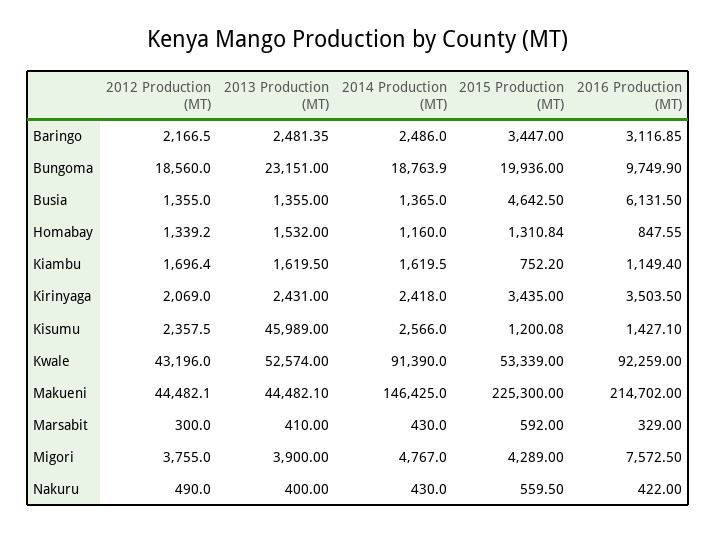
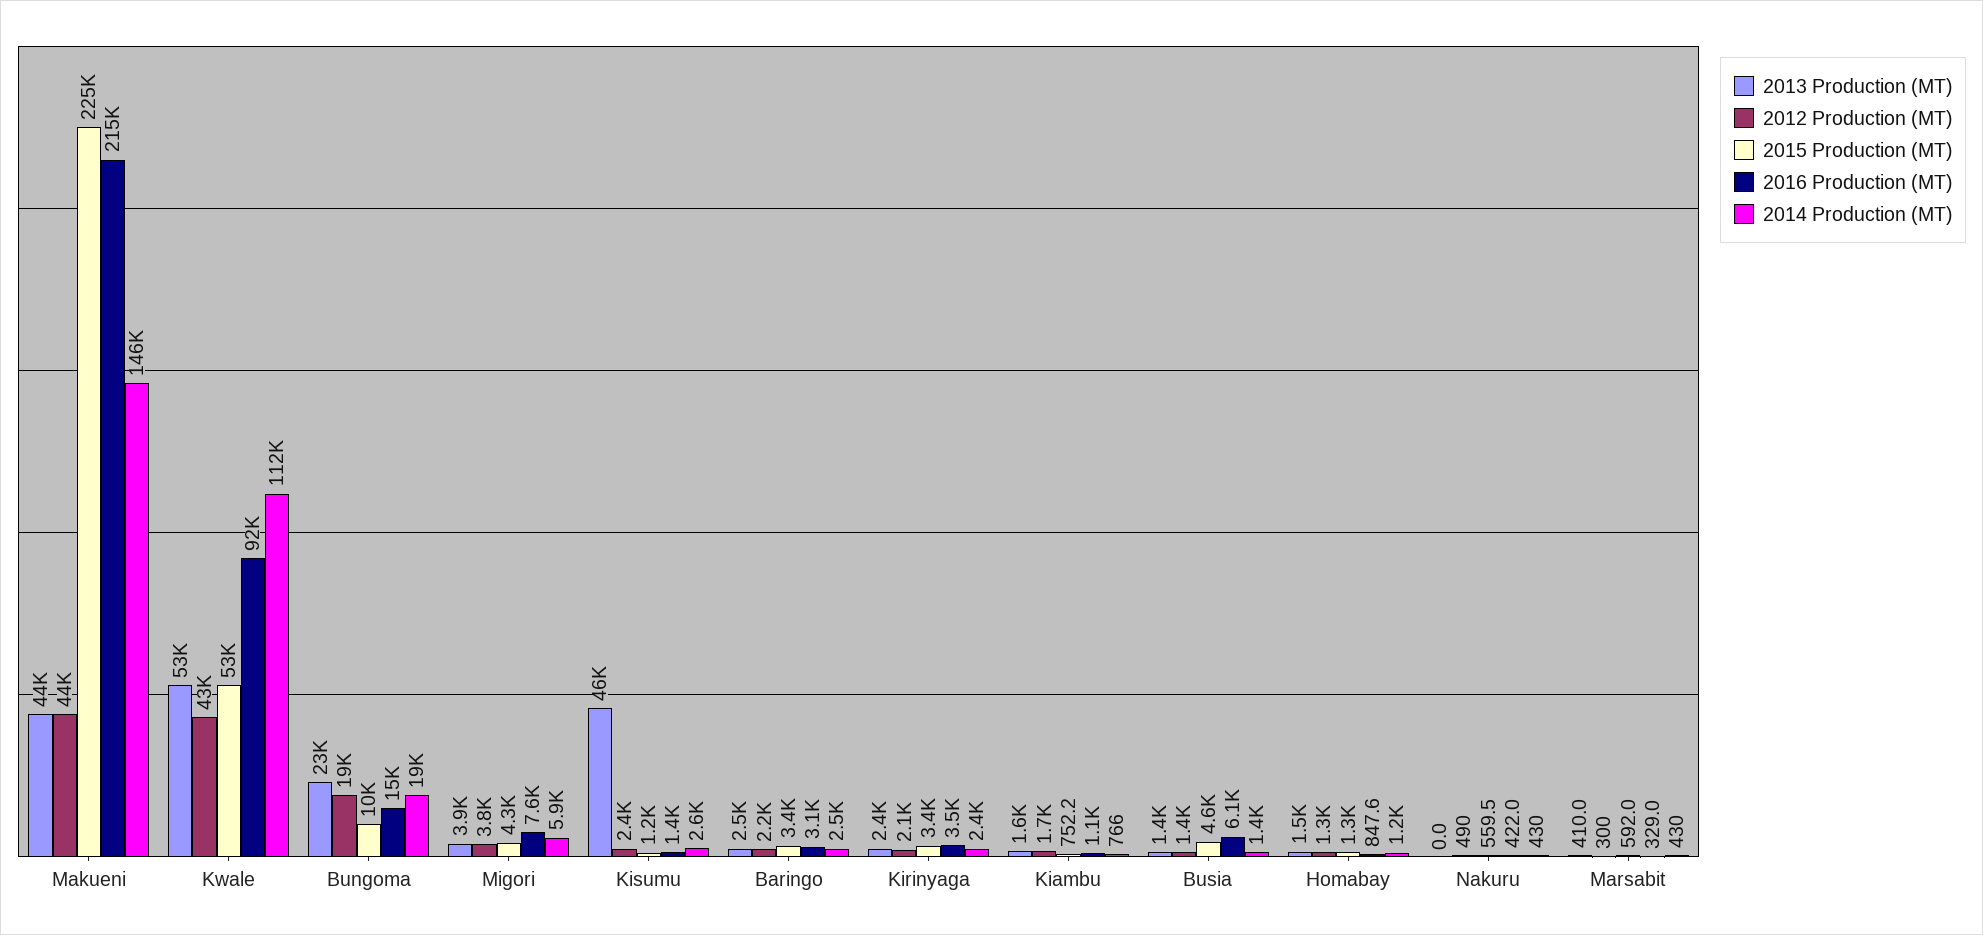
2015 Production (MT), Bungoma: 19936 -> 10000
2016 Production (MT), Bungoma: 9749.9 -> 15000
2014 Production (MT), Kiambu: 1619.5 -> 766
2014 Production (MT), Kwale: 91390 -> 112000
2014 Production (MT), Migori: 4767 -> 5900
2013 Production (MT), Nakuru: 400 -> 0

